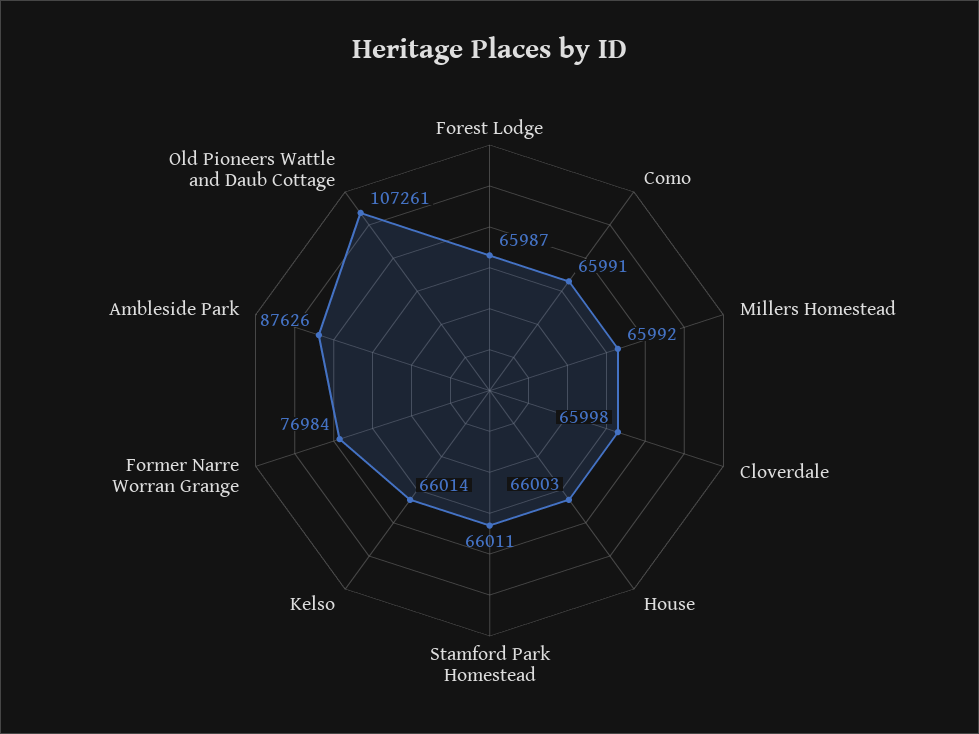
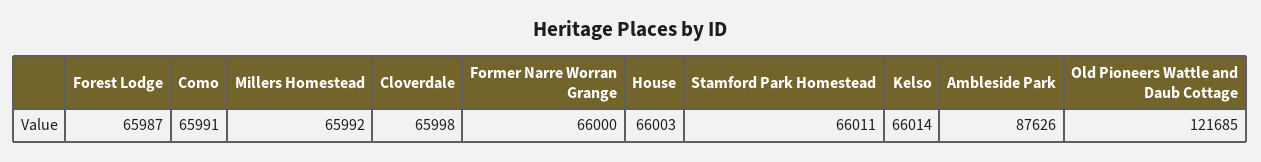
Former Narre Worran Grange: 76984 -> 66000
Old Pioneers Wattle and Daub Cottage: 107261 -> 121685

